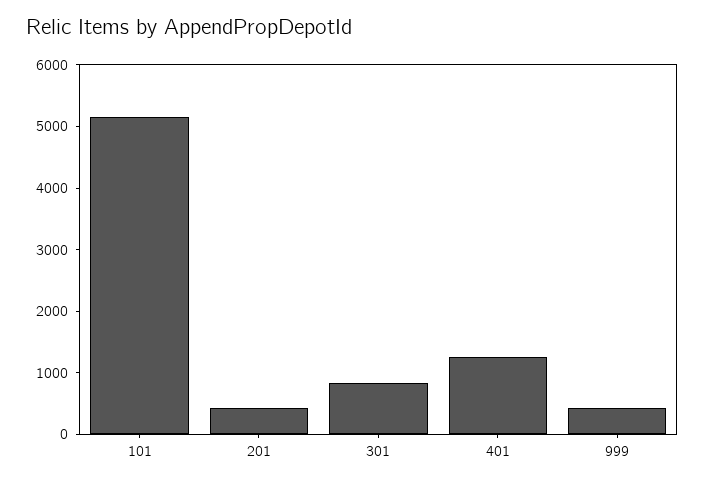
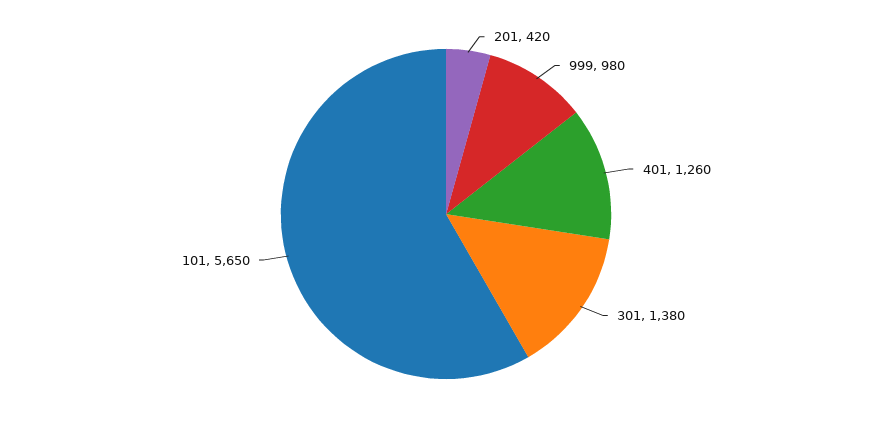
101: 5200 -> 5650
301: 800 -> 1380
999: 400 -> 980

